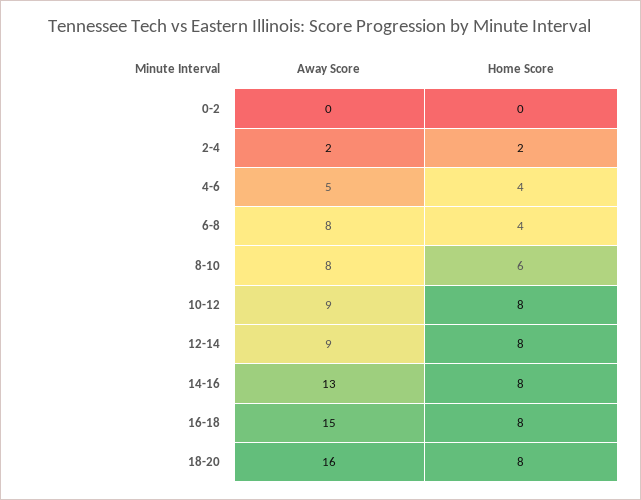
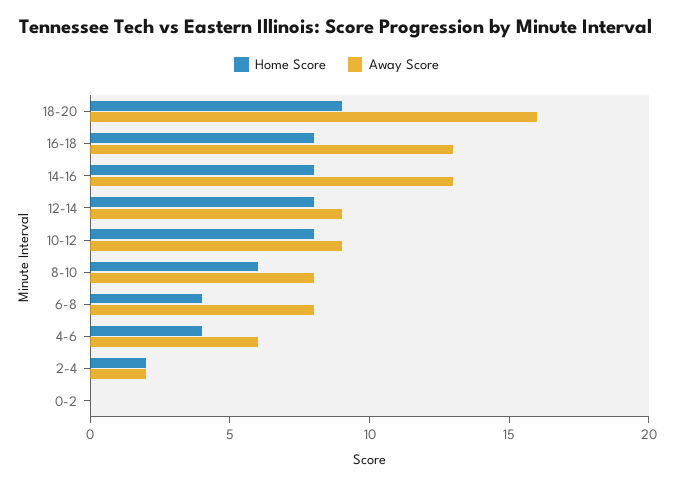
Away Score, 4-6: 5 -> 6
Away Score, 16-18: 15 -> 13
Home Score, 18-20: 8 -> 9

